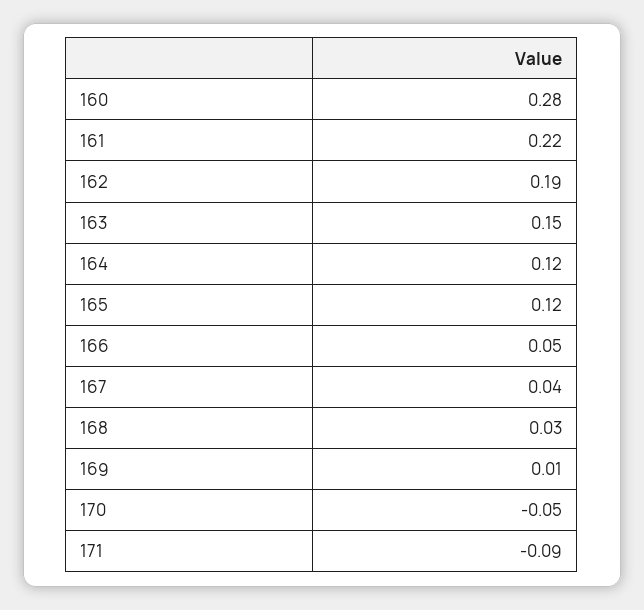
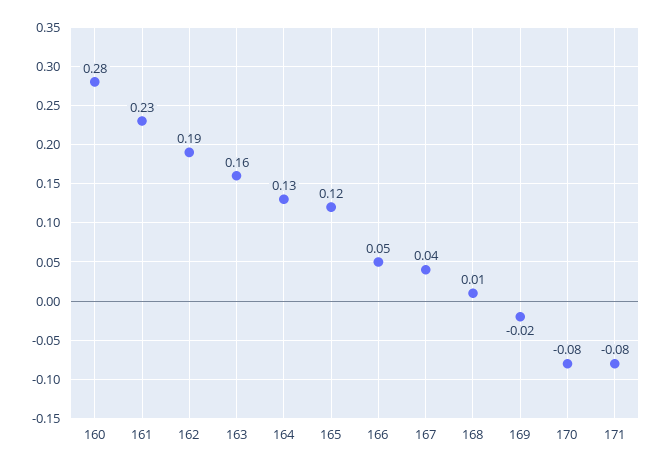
161: 0.22 -> 0.23
163: 0.15 -> 0.16
164: 0.12 -> 0.13
168: 0.03 -> 0.01
169: 0.01 -> -0.02
170: -0.05 -> -0.08
171: -0.09 -> -0.08

